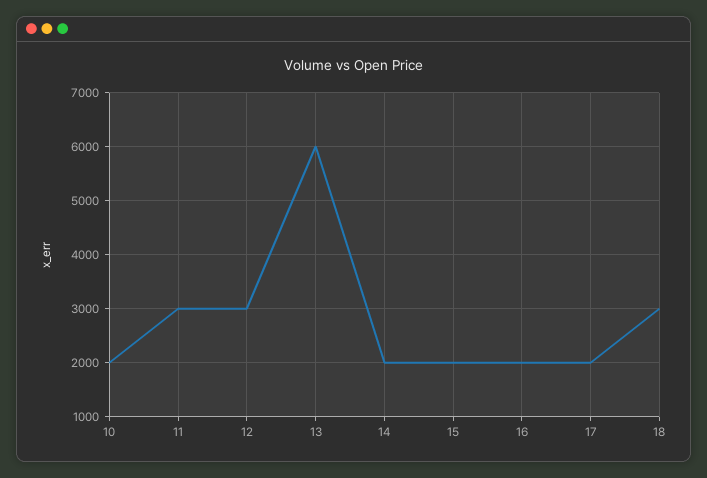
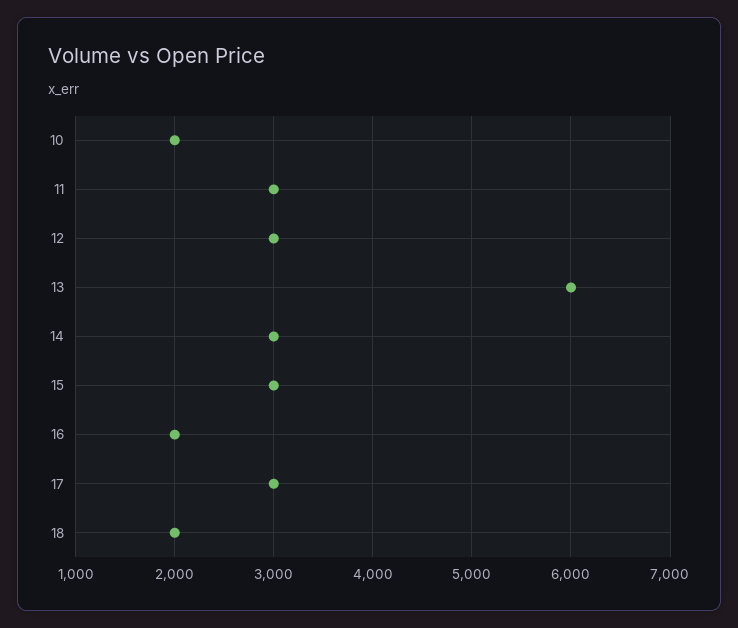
14: 2000 -> 3000
15: 2000 -> 3000
17: 2000 -> 3000
18: 3000 -> 2000

